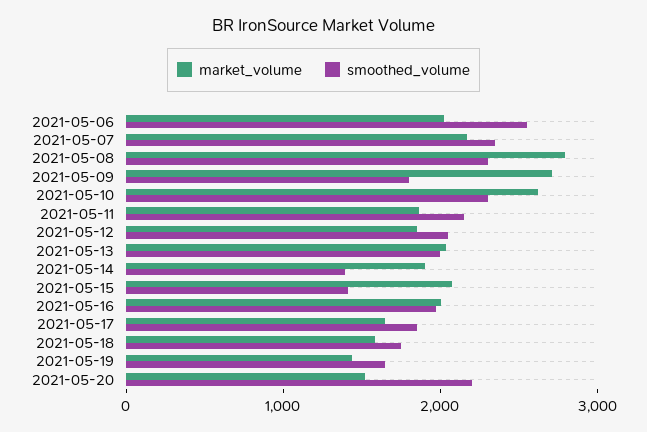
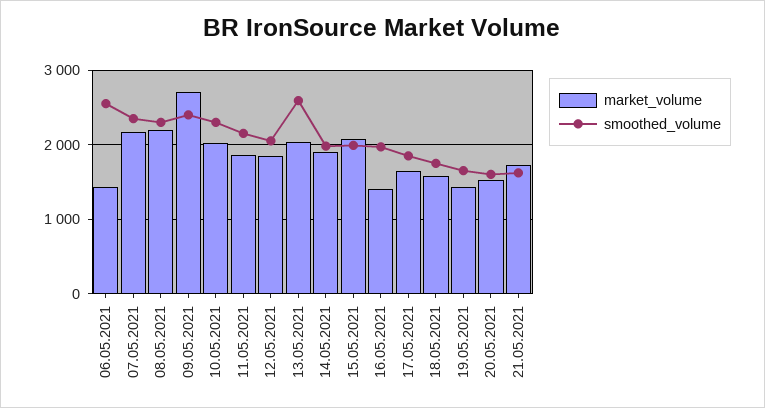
market_volume, 2021-05-06: 2000 -> 1400
market_volume, 2021-05-08: 2800 -> 2200
smoothed_volume, 2021-05-09: 1800 -> 2400
market_volume, 2021-05-10: 2600 -> 2000
smoothed_volume, 2021-05-13: 2000 -> 2600
smoothed_volume, 2021-05-14: 1400 -> 2000
smoothed_volume, 2021-05-15: 1400 -> 2000
market_volume, 2021-05-16: 2000 -> 1400
smoothed_volume, 2021-05-20: 2200 -> 1600
market_volume, 21.05.2021: none -> 1700
smoothed_volume, 21.05.2021: none -> 1600

